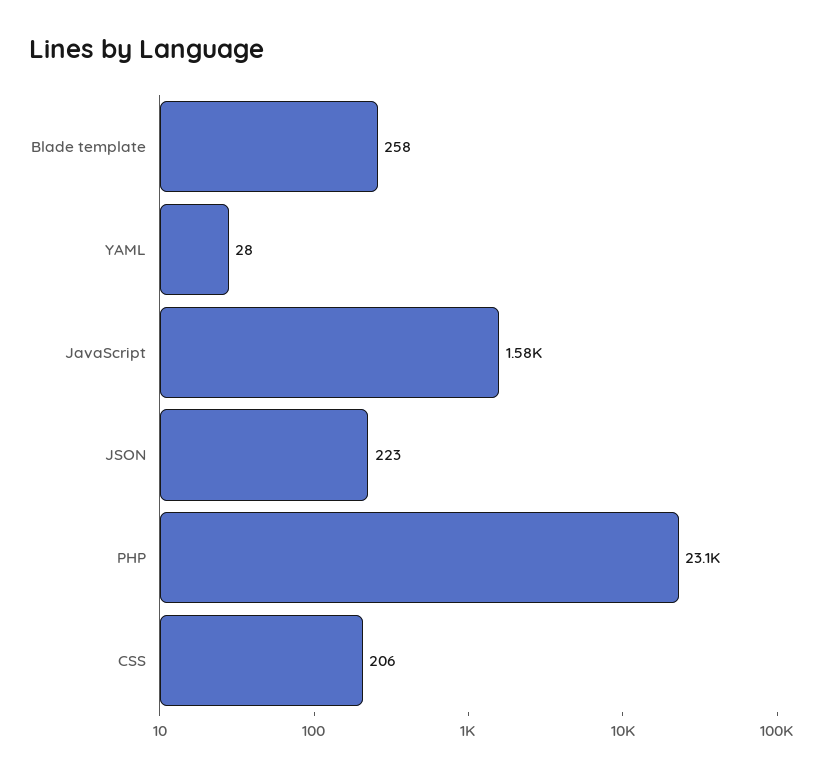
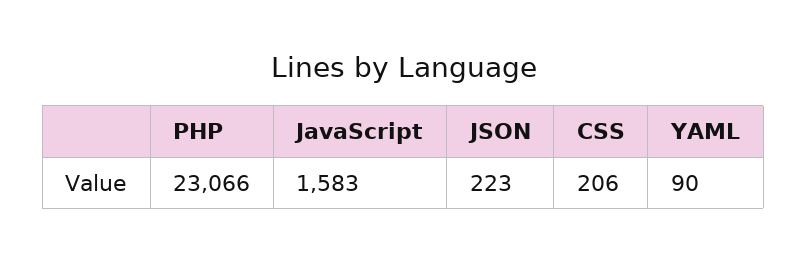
Blade template: 258 -> none
YAML: 28 -> 90

